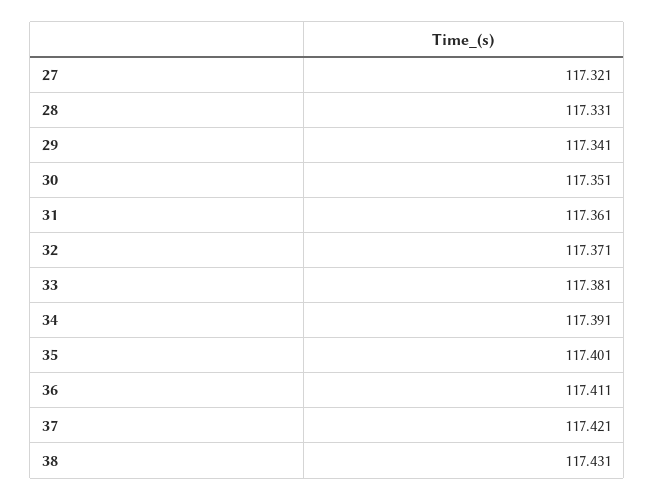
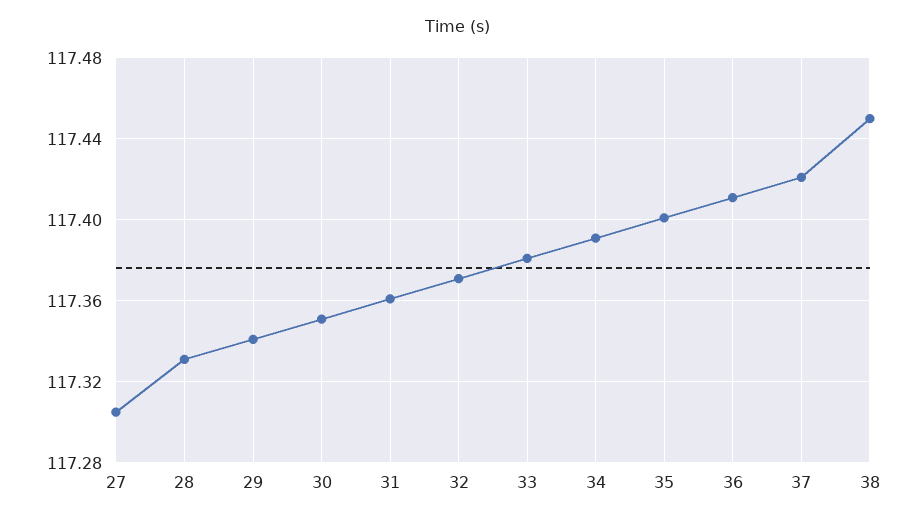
27: 117.321 -> 117.305
38: 117.431 -> 117.45

